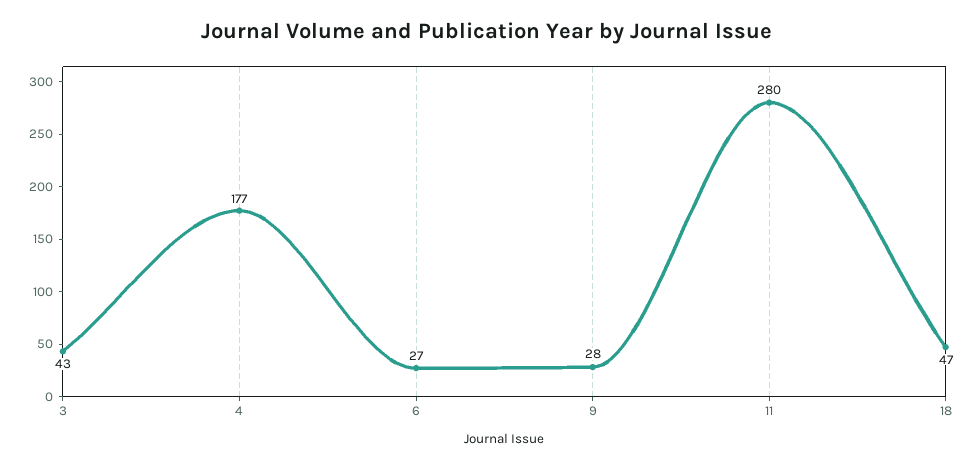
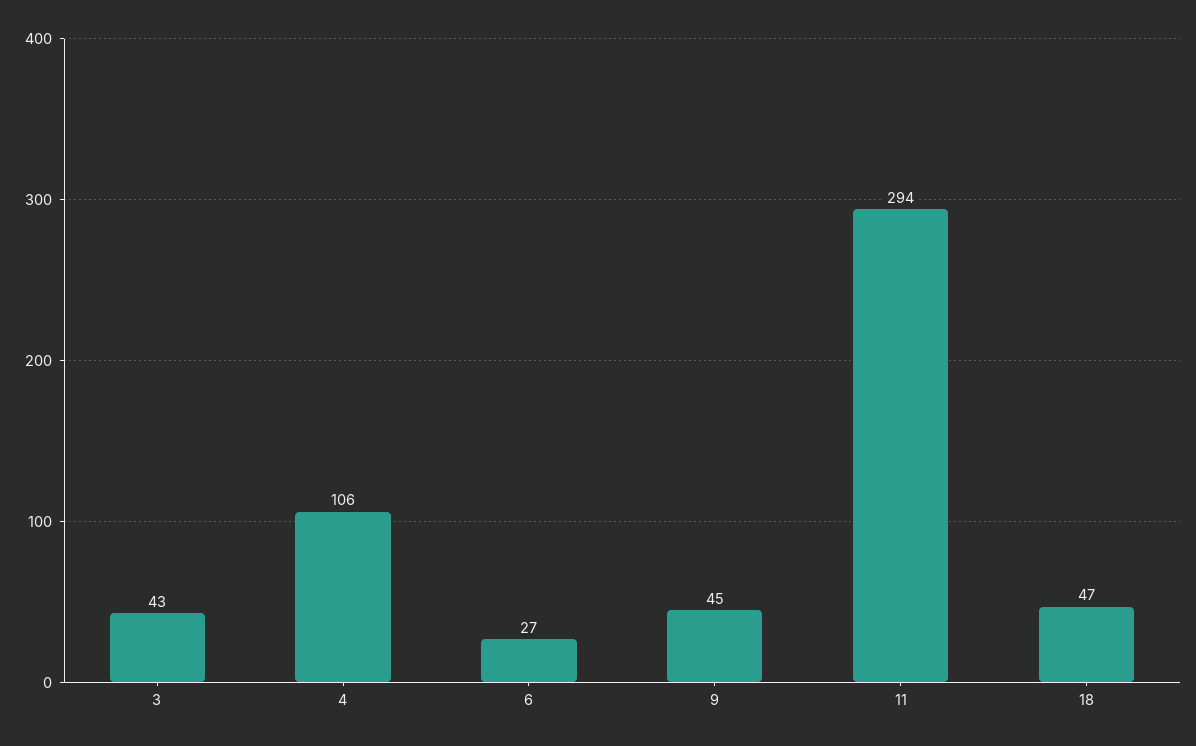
4: 177 -> 106
9: 28 -> 45
11: 280 -> 294

